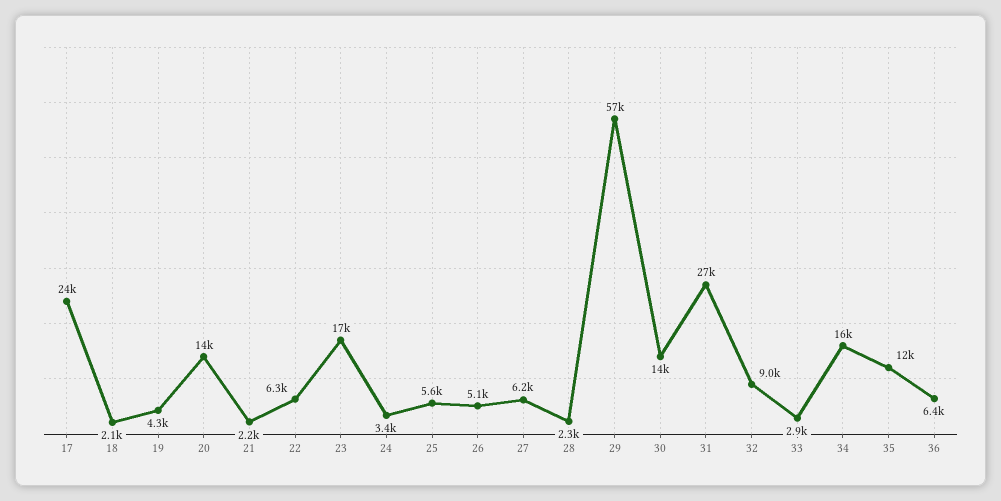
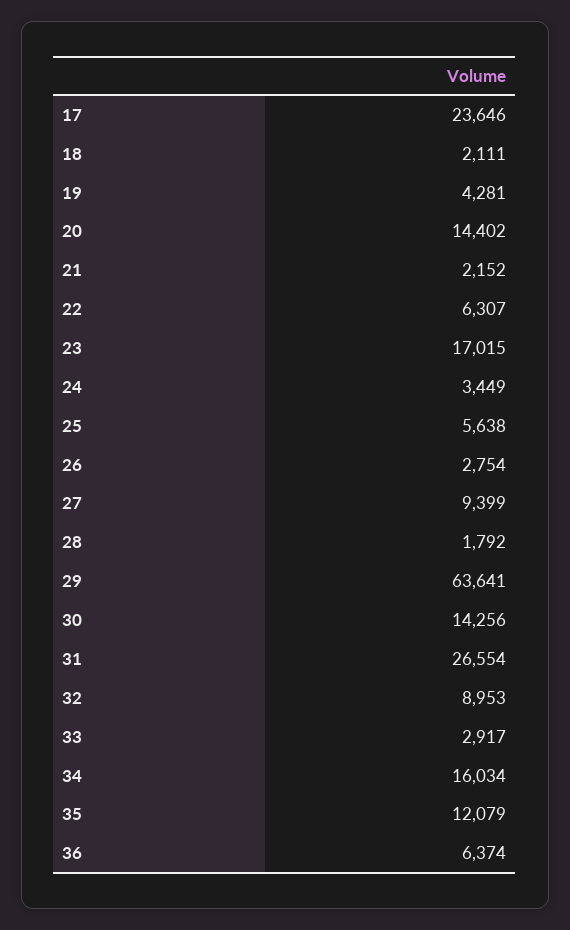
26: 5100 -> 2754
27: 6200 -> 9399
28: 2300 -> 1792
29: 57000 -> 63641

